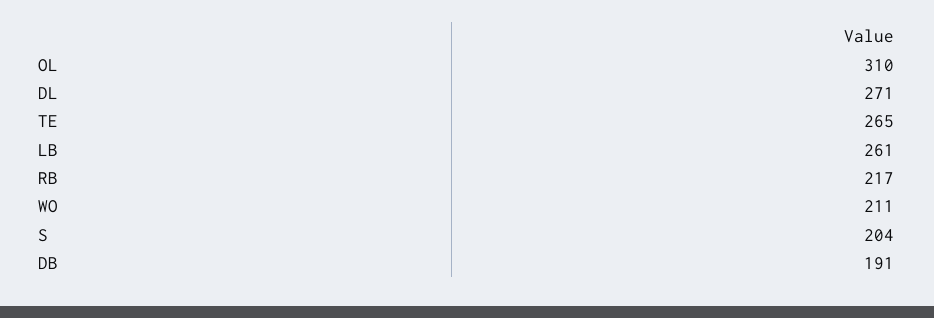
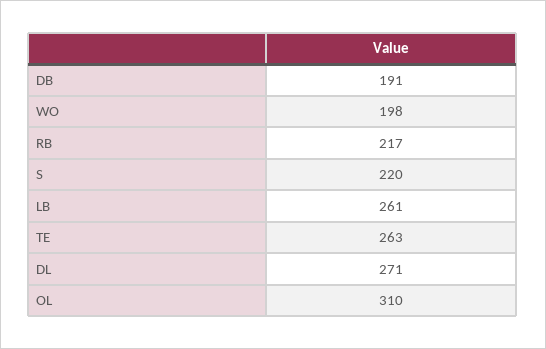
TE: 265 -> 263
WO: 211 -> 198
S: 204 -> 220

